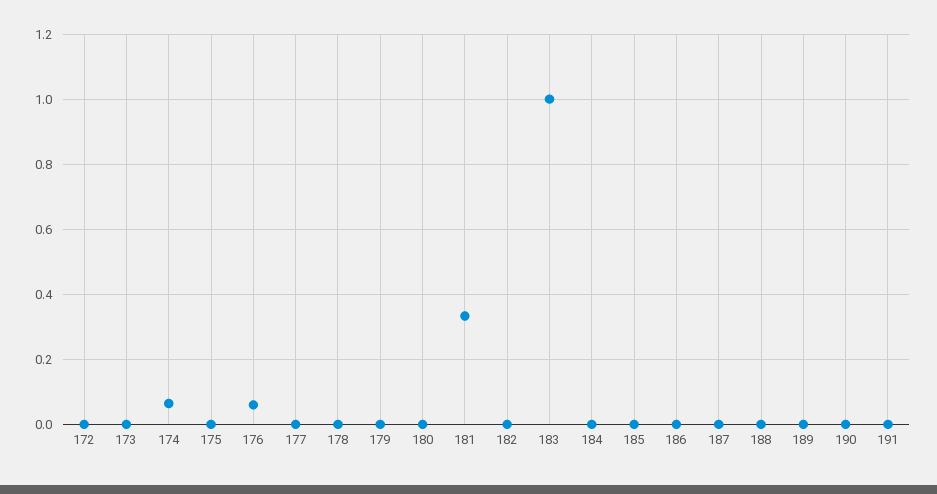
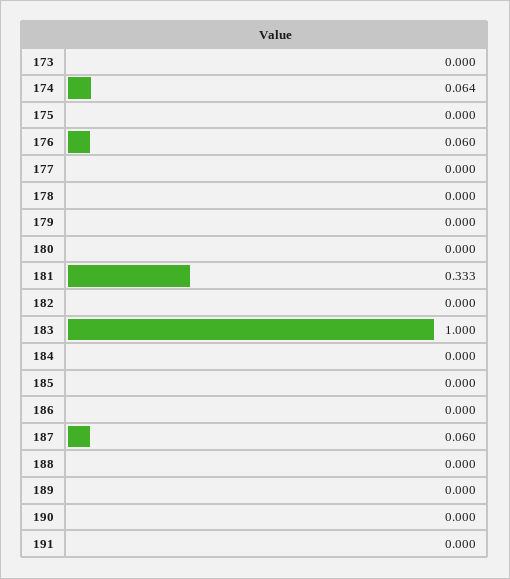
172: 0 -> none
187: 0 -> 0.06

